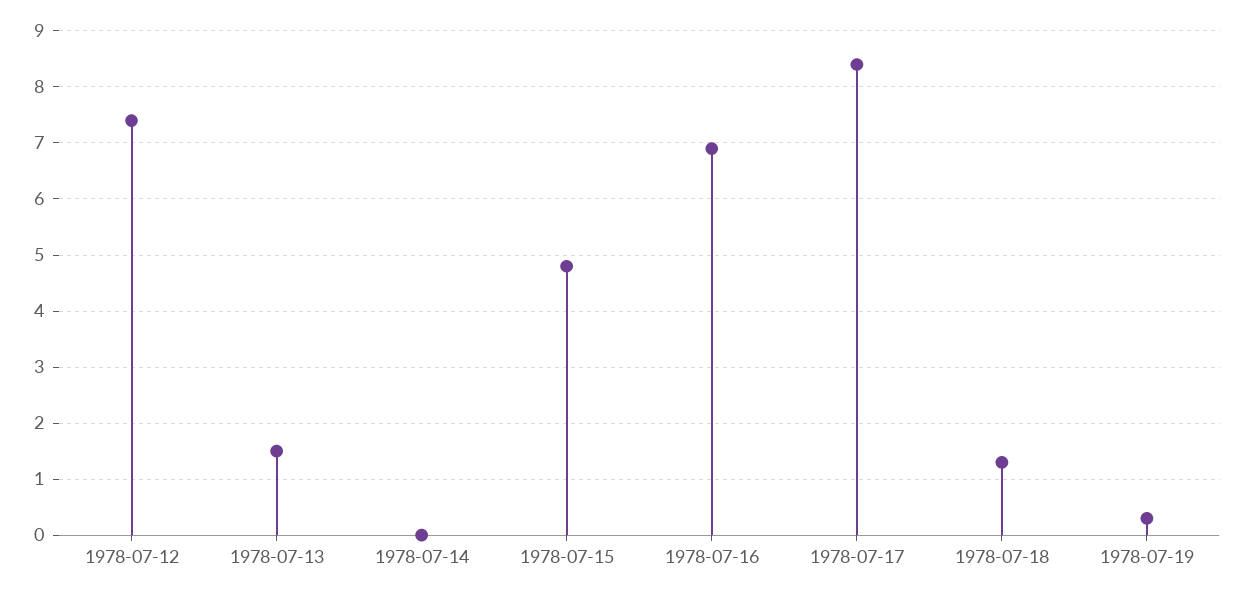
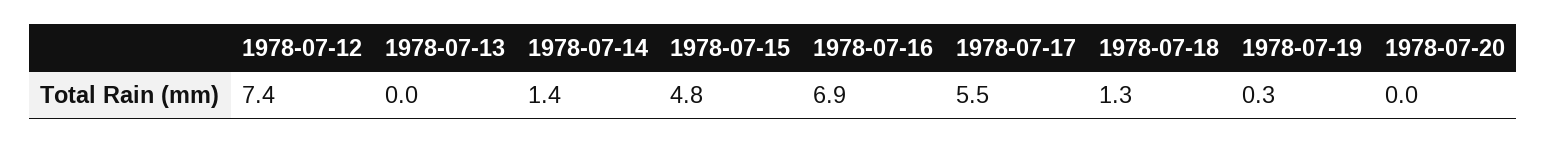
1978-07-13: 1.5 -> 0
1978-07-14: 0 -> 1.4
1978-07-17: 8.5 -> 5.5
1978-07-20: none -> 0

